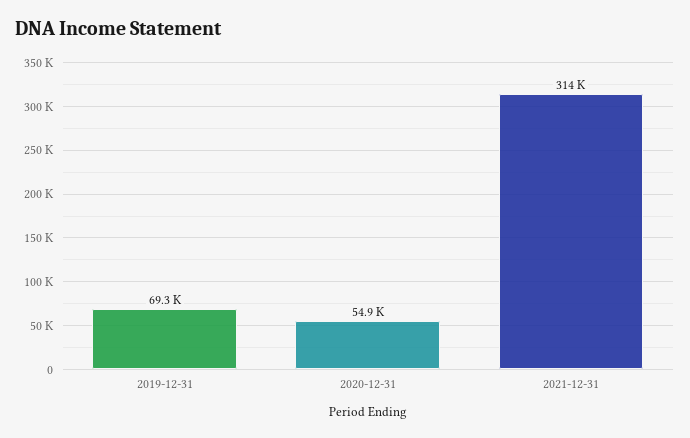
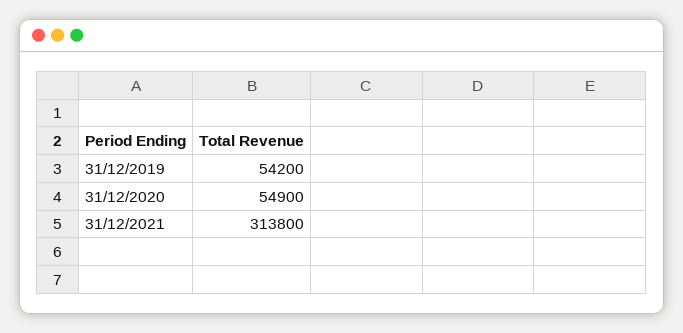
2019-12-31: 69300 -> 54200

